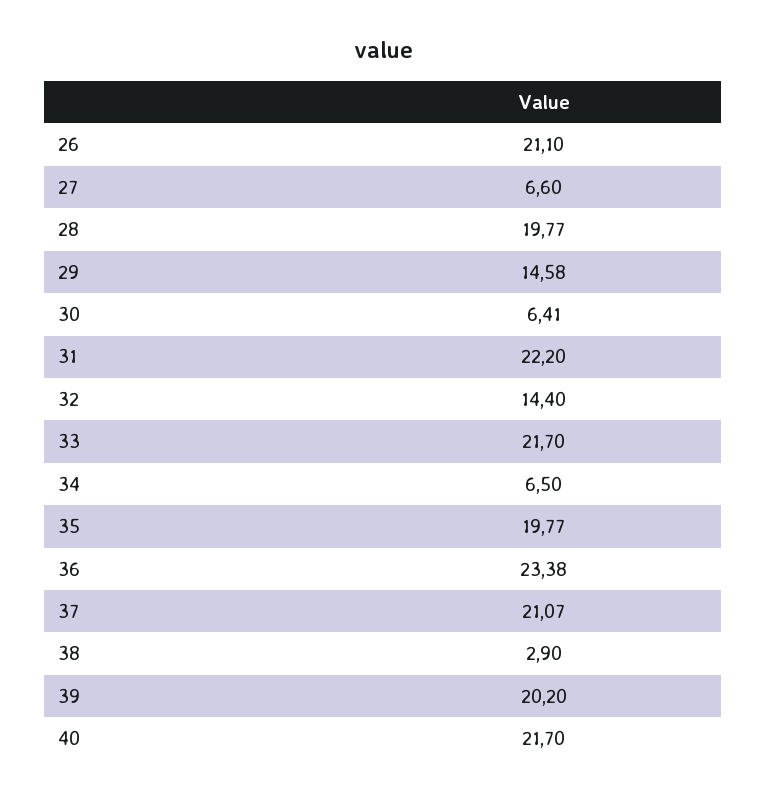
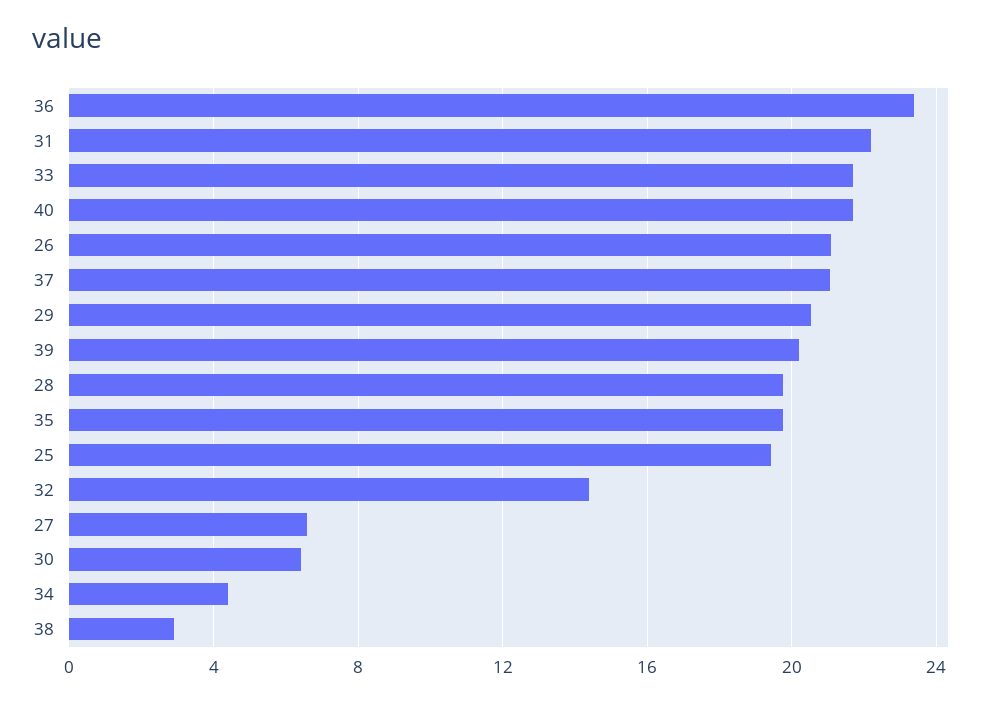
29: 14.58 -> 20.5
34: 6.5 -> 4.5
25: none -> 19.5

